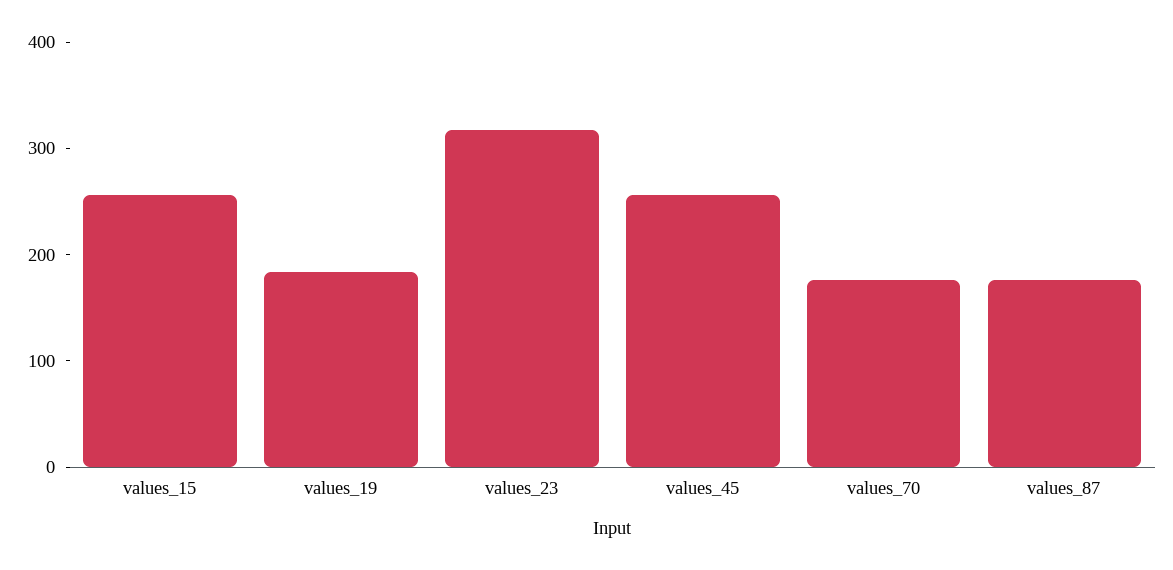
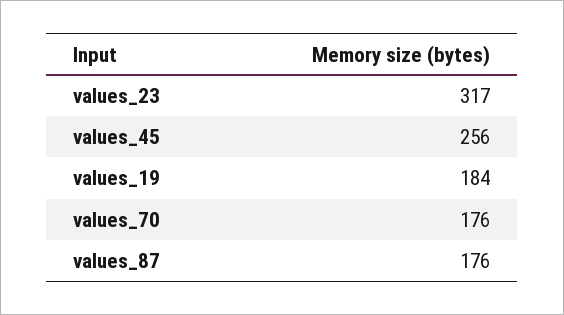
values_15: 260 -> none

